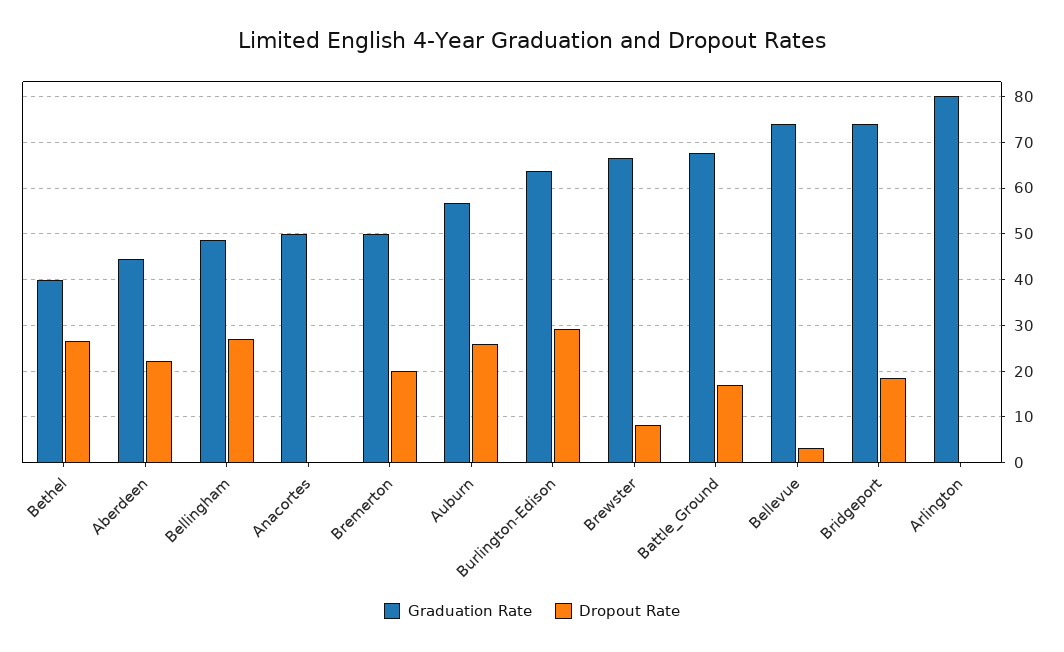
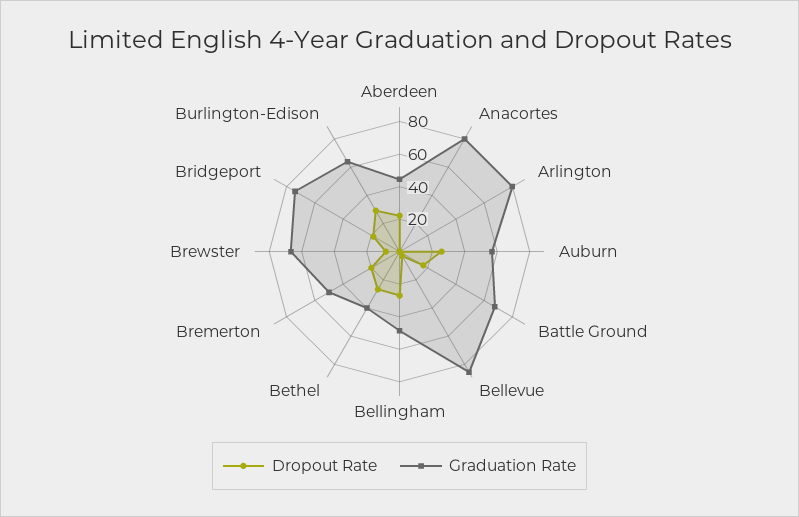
Graduation Rate, Anacortes: 50 -> 80
Graduation Rate, Bellevue: 74 -> 85

